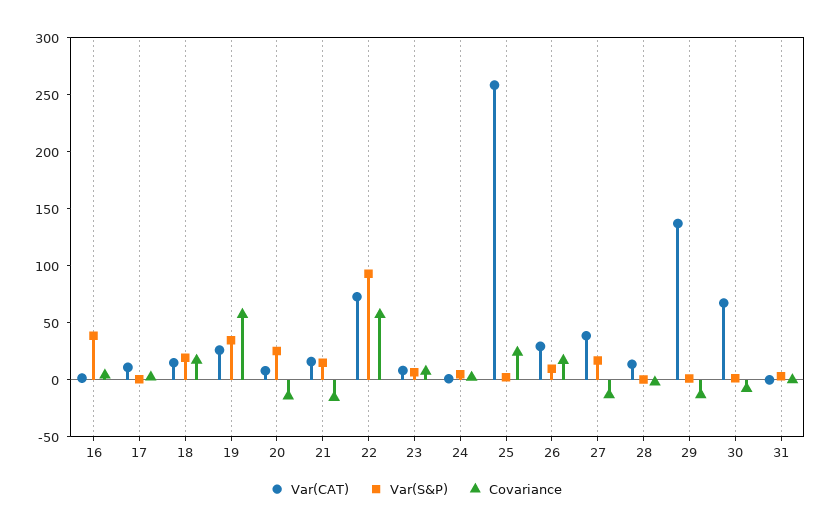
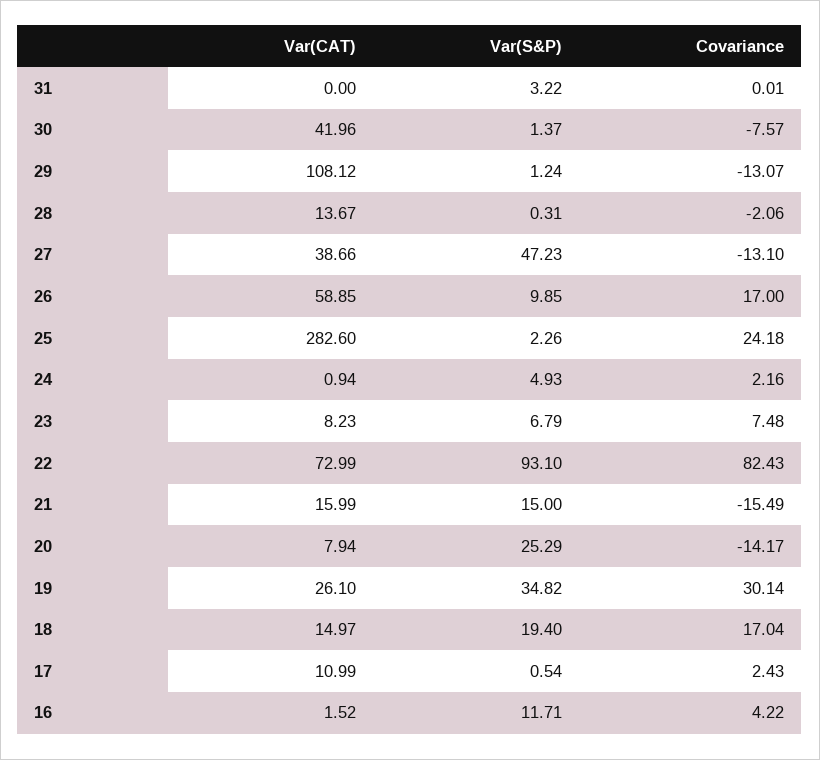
Var(S&P), 16: 40 -> 11.71
Covariance, 19: 60 -> 30.14
Covariance, 22: 60 -> 82.43
Var(CAT), 25: 260 -> 282.6
Var(CAT), 26: 30 -> 58.85
Var(S&P), 27: 20 -> 47.23
Var(CAT), 29: 140 -> 108.12
Var(CAT), 30: 70 -> 41.96

